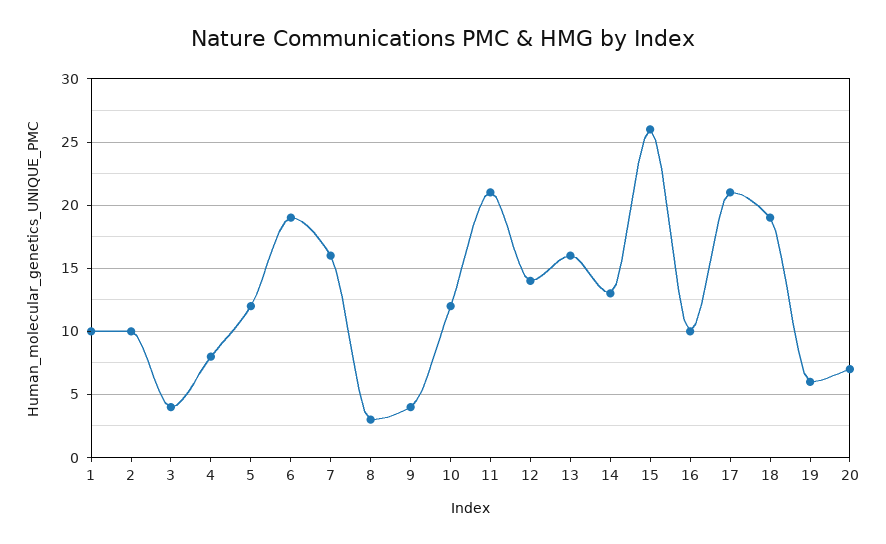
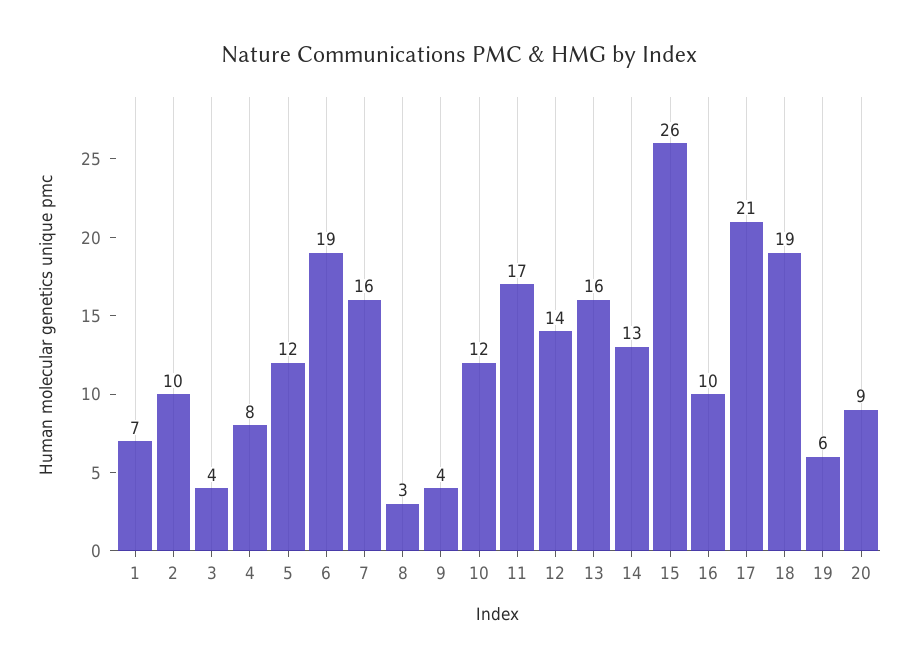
1: 10 -> 7
11: 21 -> 17
20: 7 -> 9

